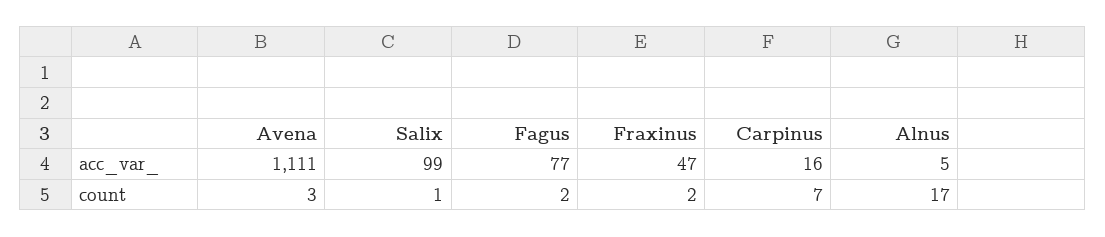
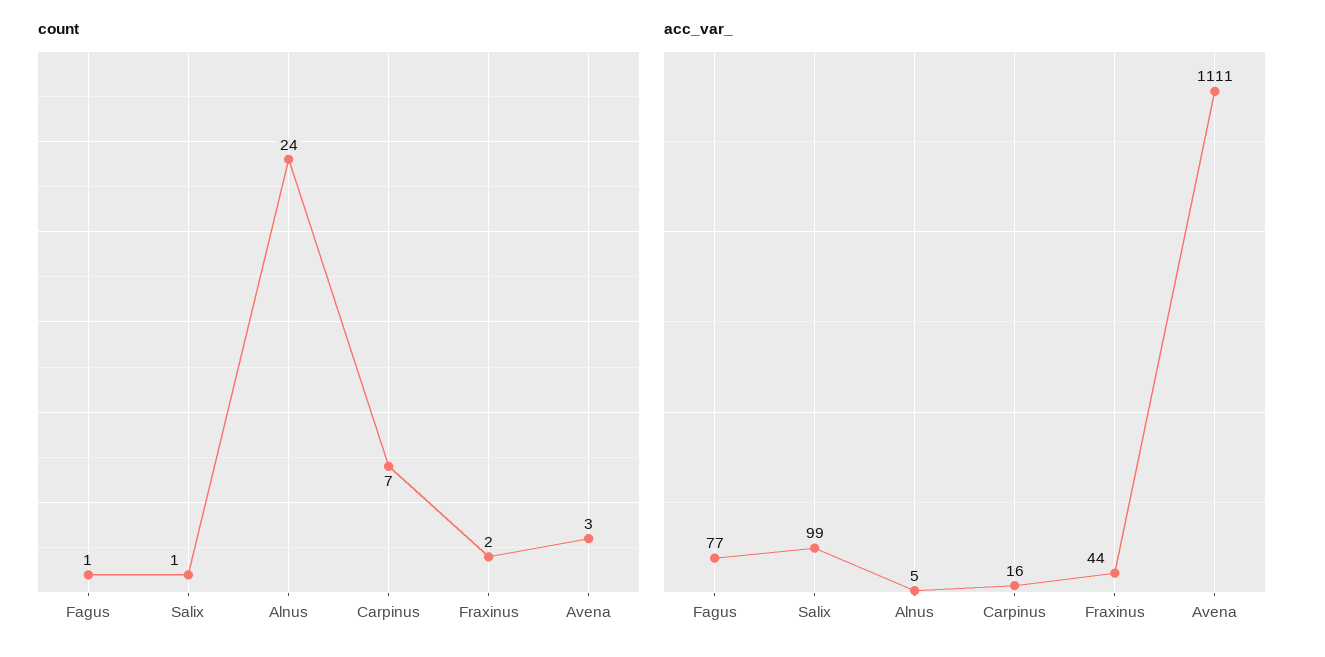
acc_var_, Fraxinus: 47 -> 44
count, Fagus: 2 -> 1
count, Alnus: 17 -> 24

